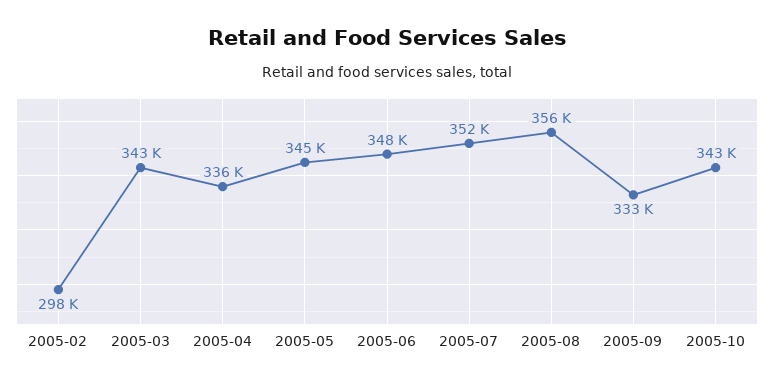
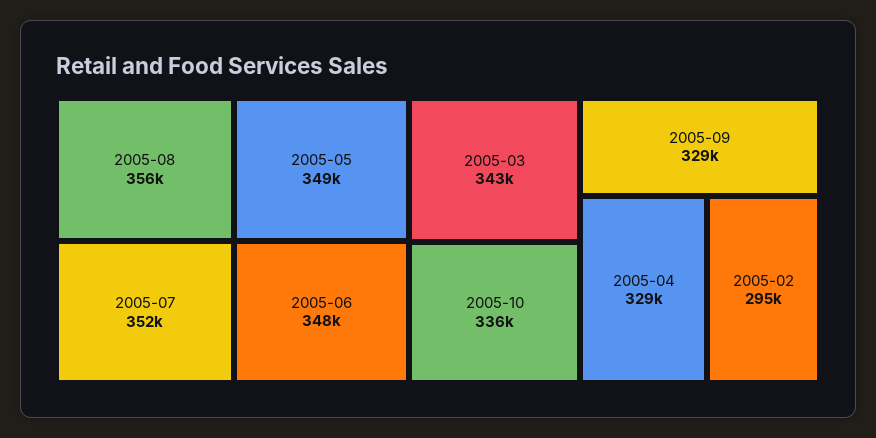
2005-02: 298000 -> 295000
2005-04: 336000 -> 329000
2005-05: 345000 -> 349000
2005-09: 333000 -> 329000
2005-10: 343000 -> 336000

